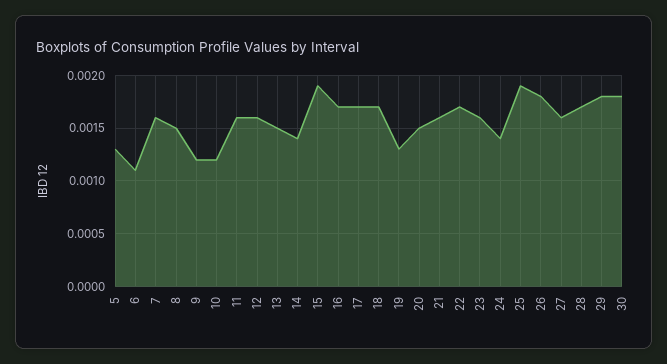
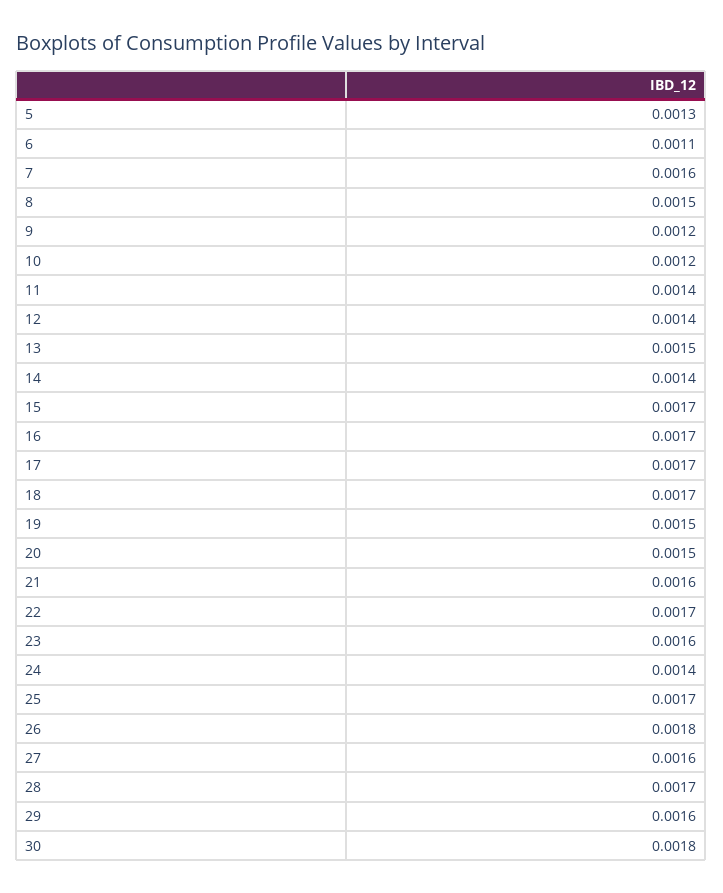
11: 0.0016 -> 0.0014
12: 0.0016 -> 0.0014
15: 0.0019 -> 0.0017
19: 0.0013 -> 0.0015
25: 0.0019 -> 0.0017
29: 0.0018 -> 0.0016

